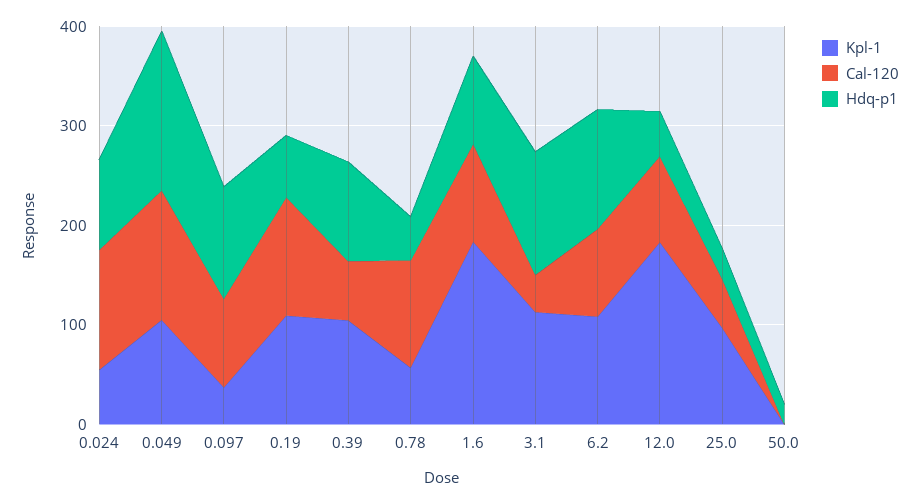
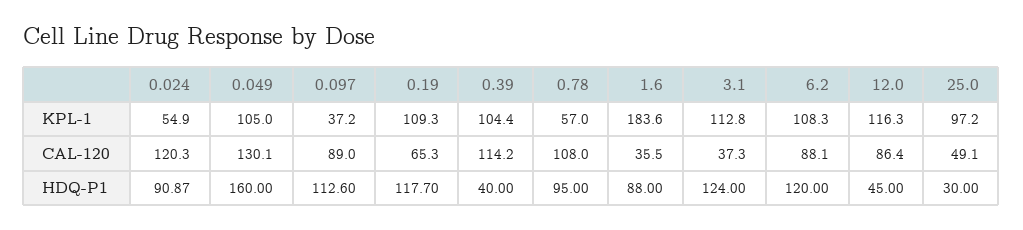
Cal-120, 0.19: 120 -> 65.3
Hdq-p1, 0.19: 60 -> 117.7
Cal-120, 0.39: 60 -> 114.2
Hdq-p1, 0.39: 100 -> 40
Hdq-p1, 0.78: 40 -> 95
Cal-120, 1.6: 100 -> 35.5
Kpl-1, 12.0: 180 -> 116.3
Kpl-1, 50.0: 0 -> none
Cal-120, 50.0: 0 -> none
Hdq-p1, 50.0: 20 -> none

